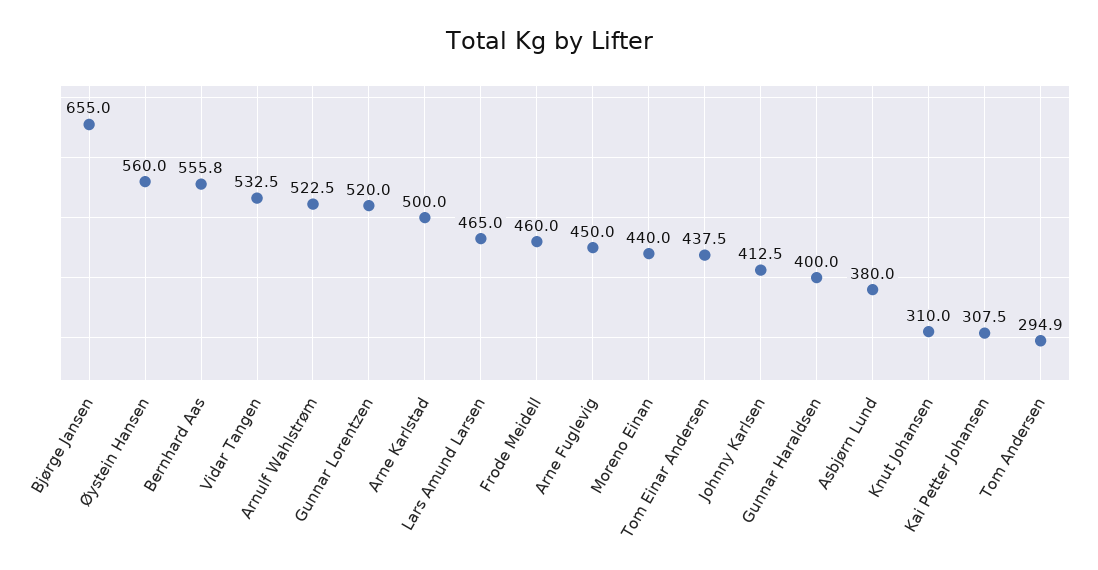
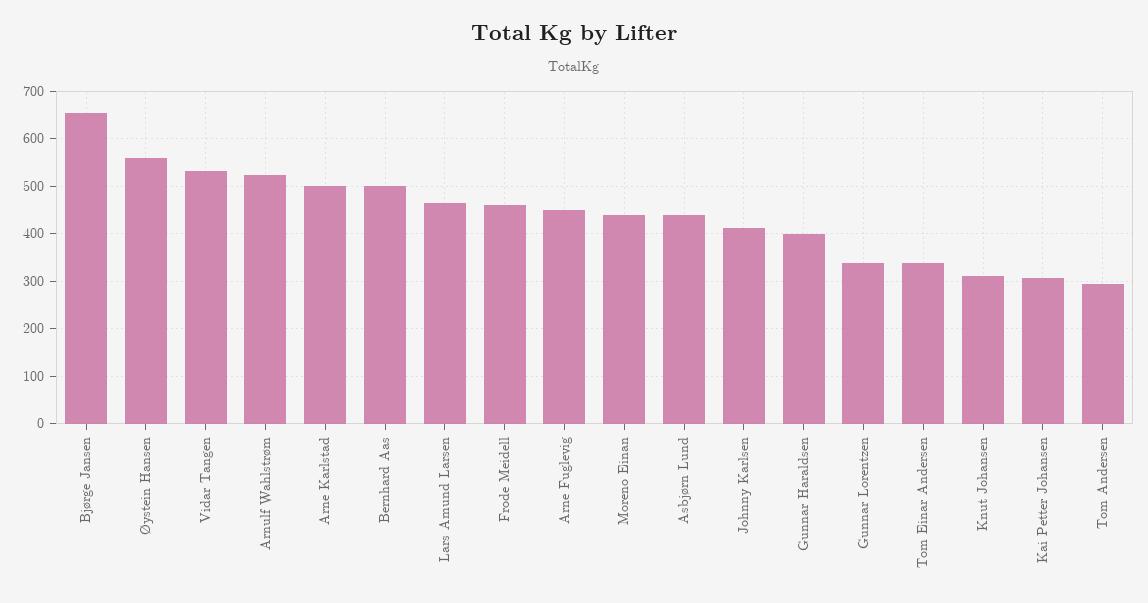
Bernhard Aas: 555.8 -> 500
Gunnar Lorentzen: 520 -> 340
Tom Einar Andersen: 437.5 -> 340
Asbjørn Lund: 380 -> 440

